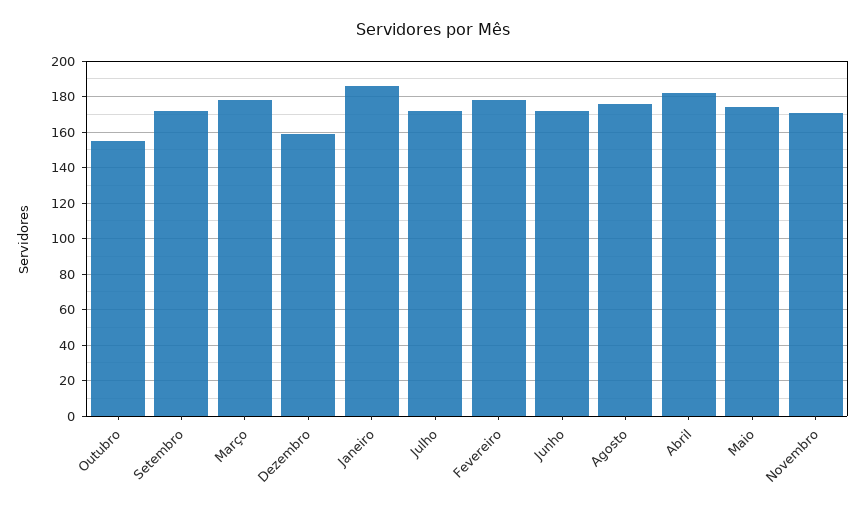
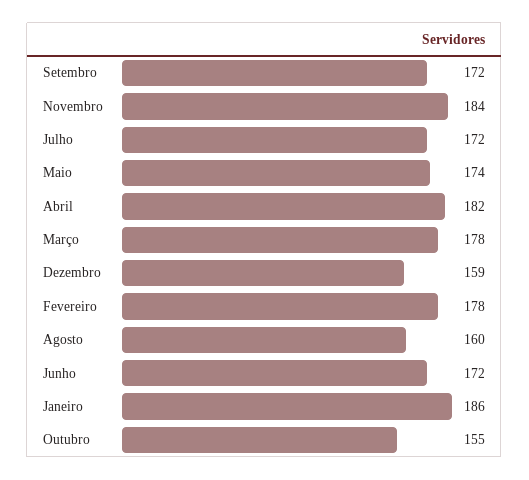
Agosto: 175 -> 160
Novembro: 170 -> 184

